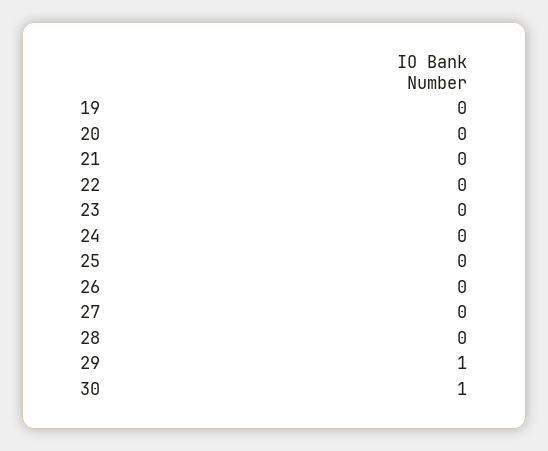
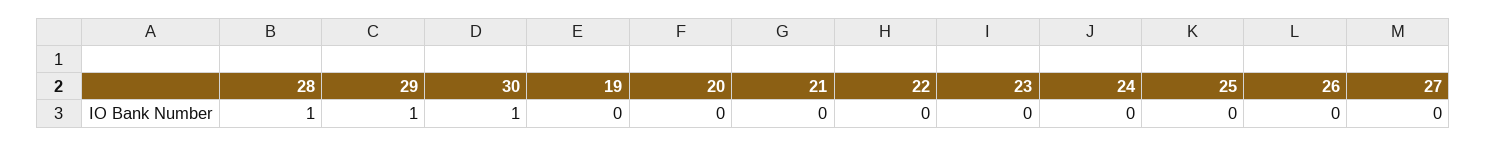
28: 0 -> 1

